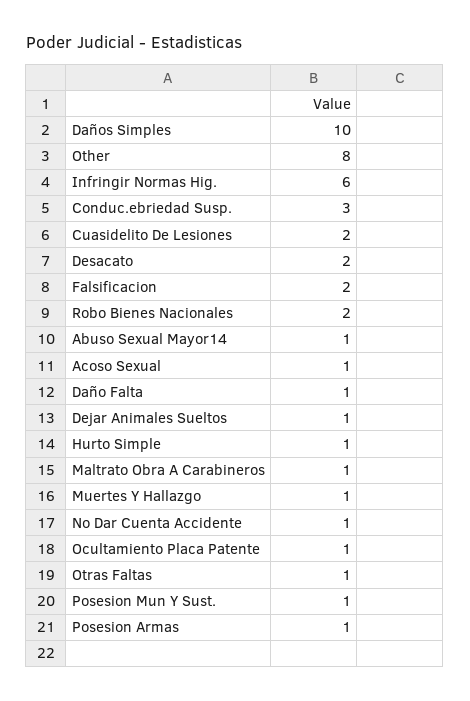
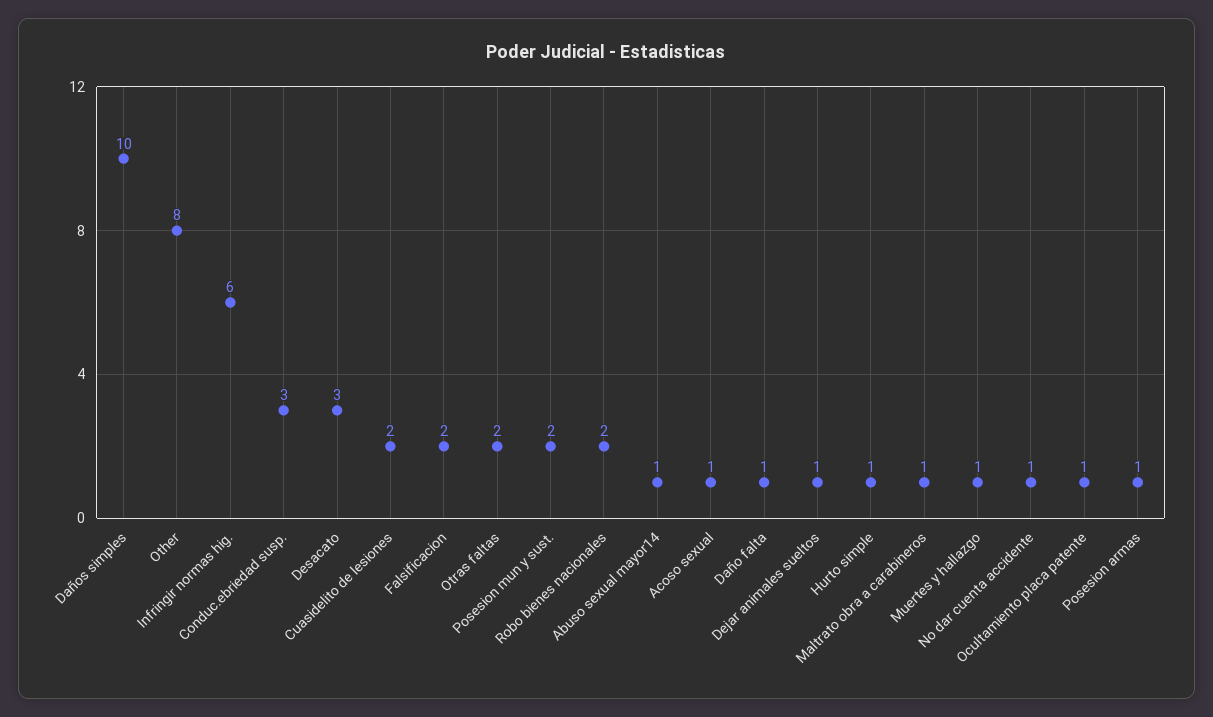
Desacato: 2 -> 3
Otras Faltas: 1 -> 2
Posesion Mun Y Sust.: 1 -> 2

